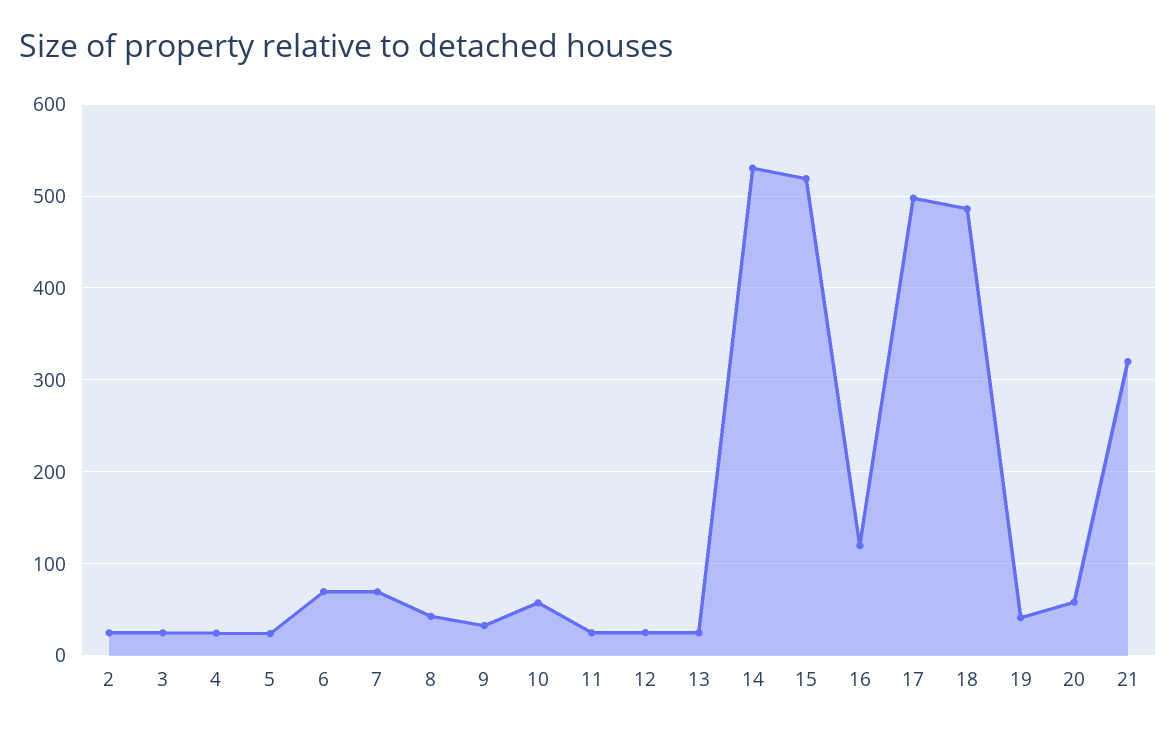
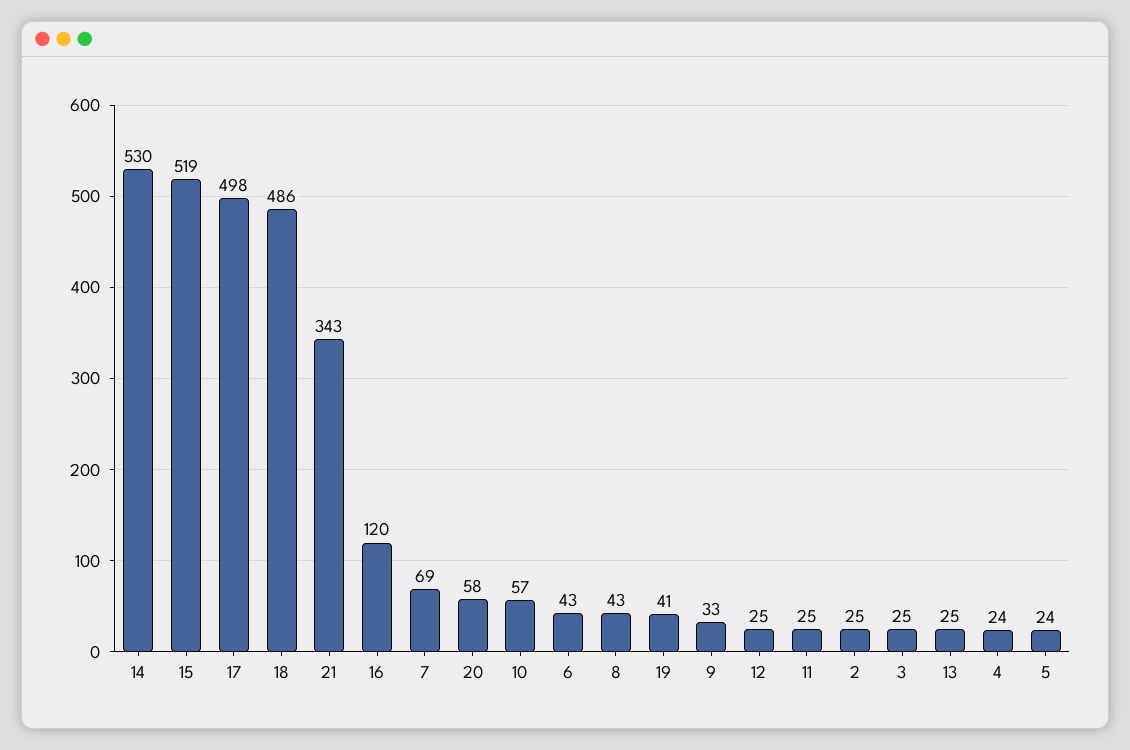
6: 70 -> 43
21: 320 -> 343

